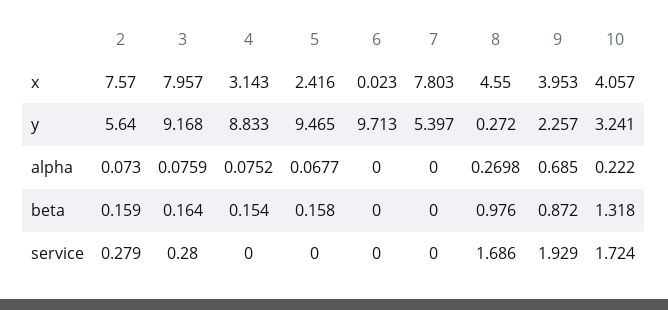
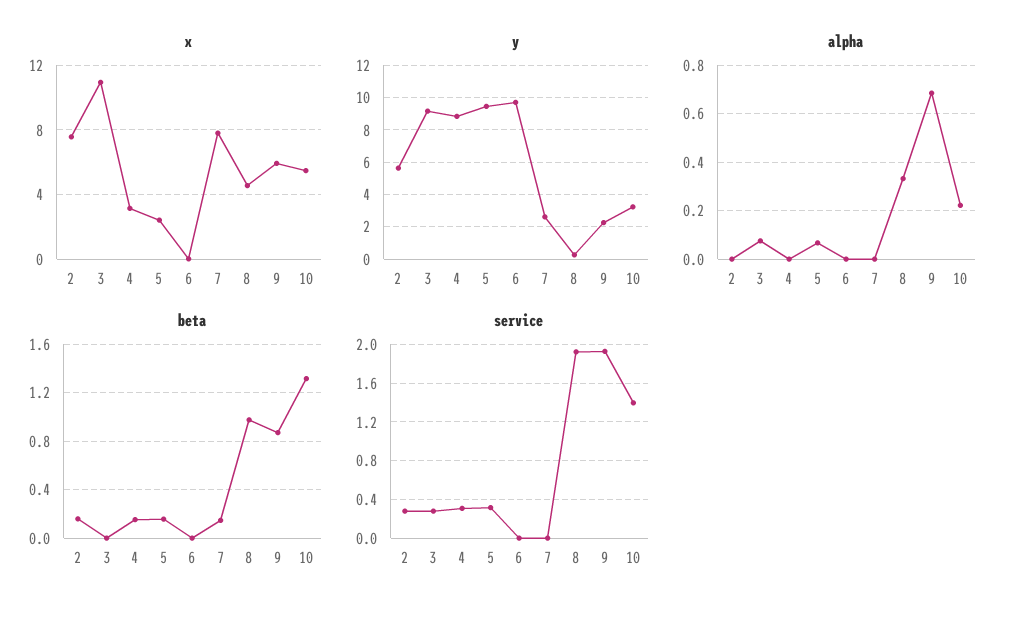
x, 3: 7.957 -> 11
x, 9: 3.953 -> 6
x, 10: 4.057 -> 5.5
y, 7: 5.397 -> 2.5
alpha, 2: 0.073 -> 0
alpha, 4: 0.0752 -> 0
alpha, 8: 0.2698 -> 0.325
beta, 3: 0.164 -> 0
beta, 7: 0 -> 0.15
service, 4: 0 -> 0.3
service, 5: 0 -> 0.3
service, 8: 1.686 -> 1.9
service, 10: 1.724 -> 1.4

